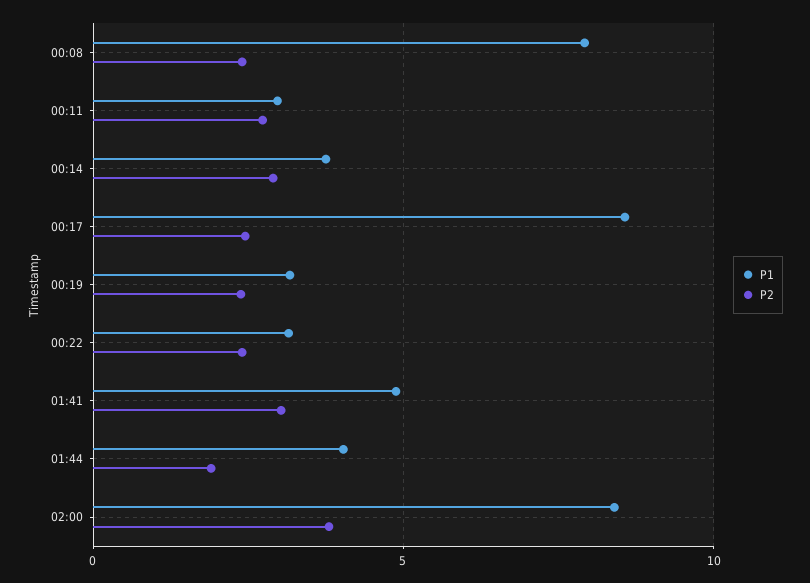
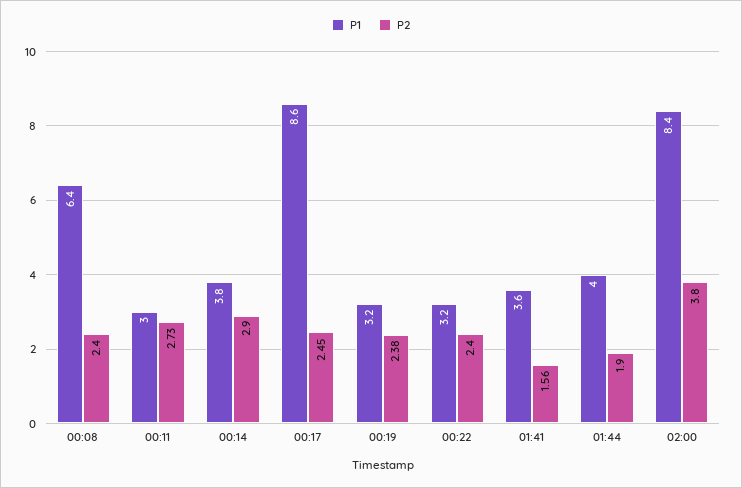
P1, 00:08: 8 -> 6.4
P1, 01:41: 5 -> 3.6
P2, 01:41: 3 -> 1.56

